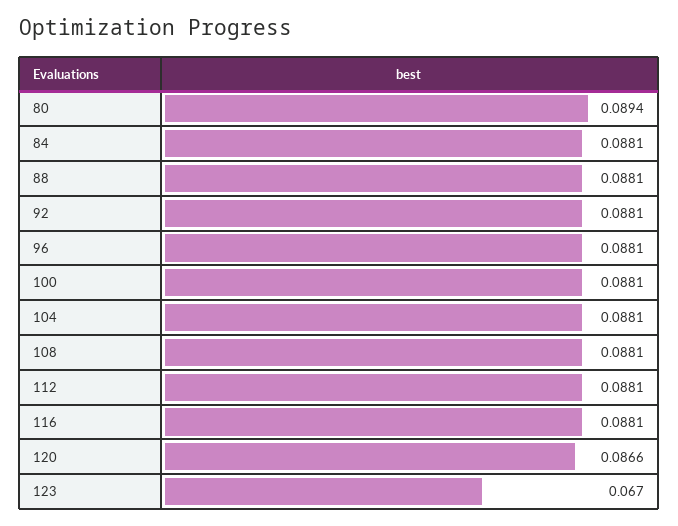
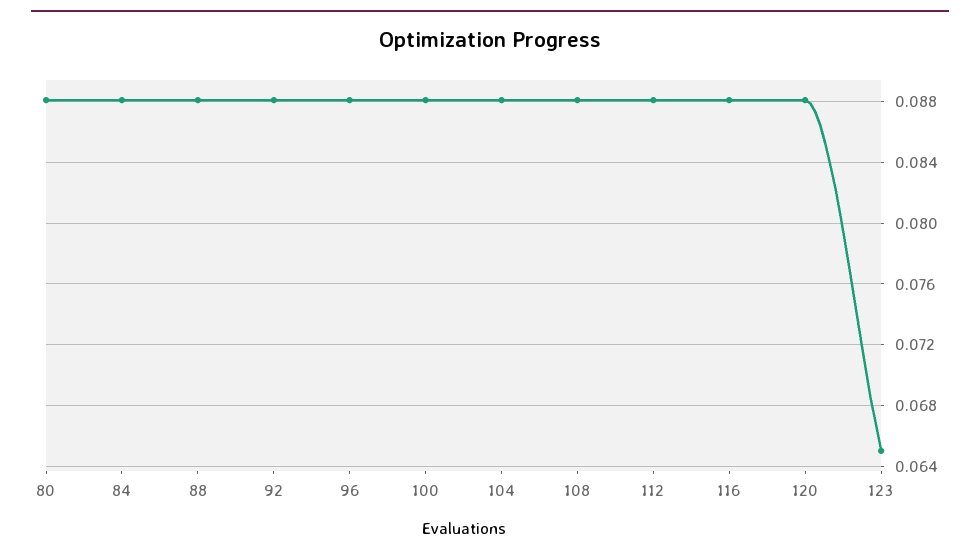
80: 0.0894 -> 0.088
120: 0.0866 -> 0.088
123: 0.067 -> 0.065

